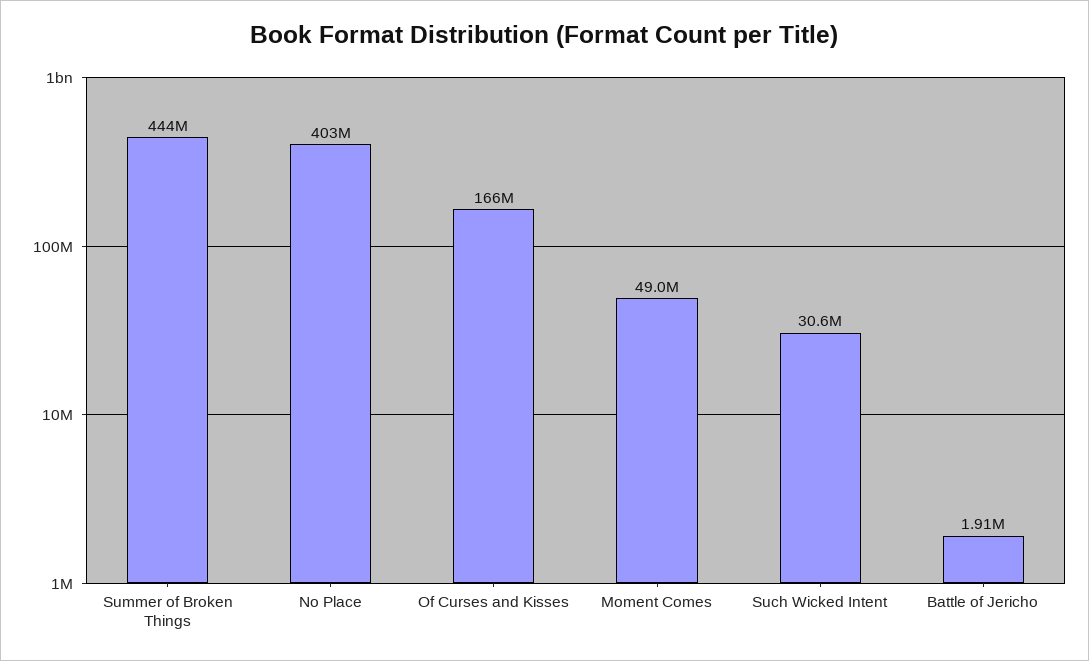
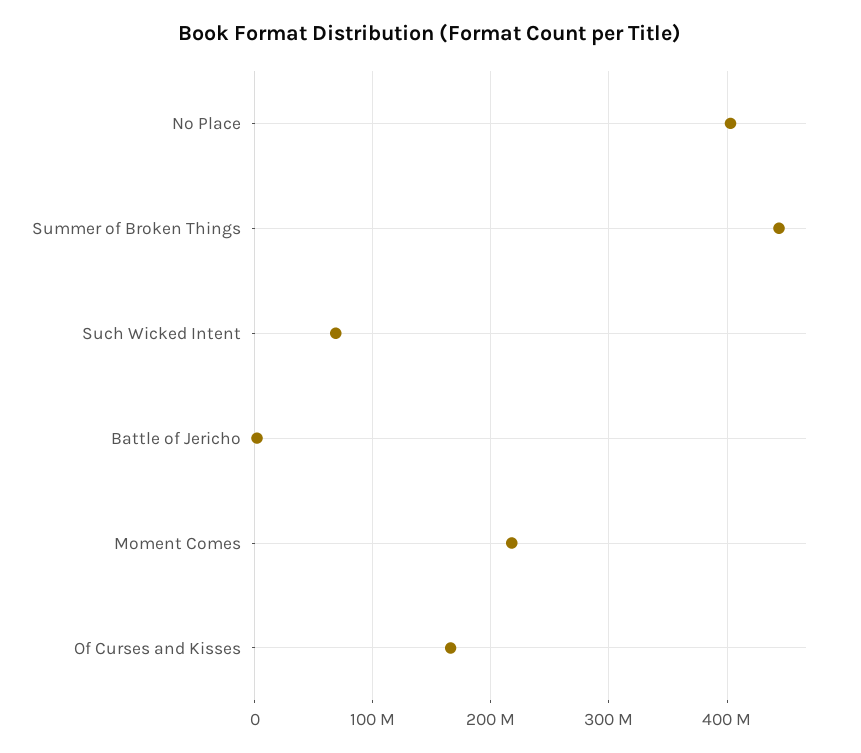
Moment Comes: 49000000 -> 220000000
Such Wicked Intent: 30600000 -> 70000000

